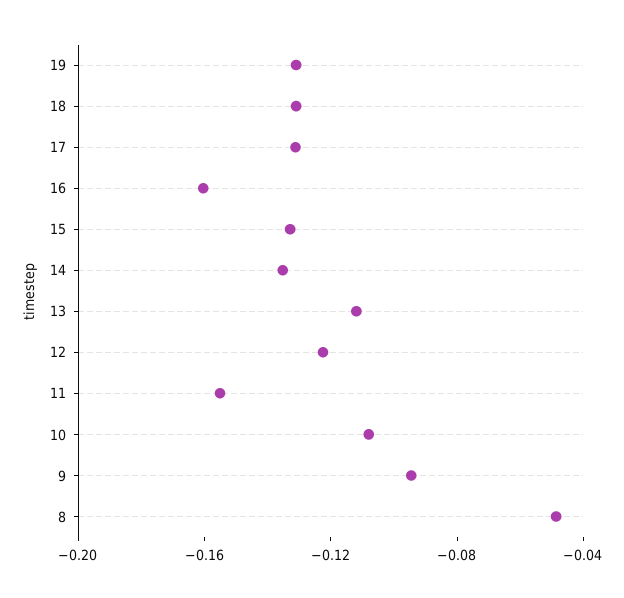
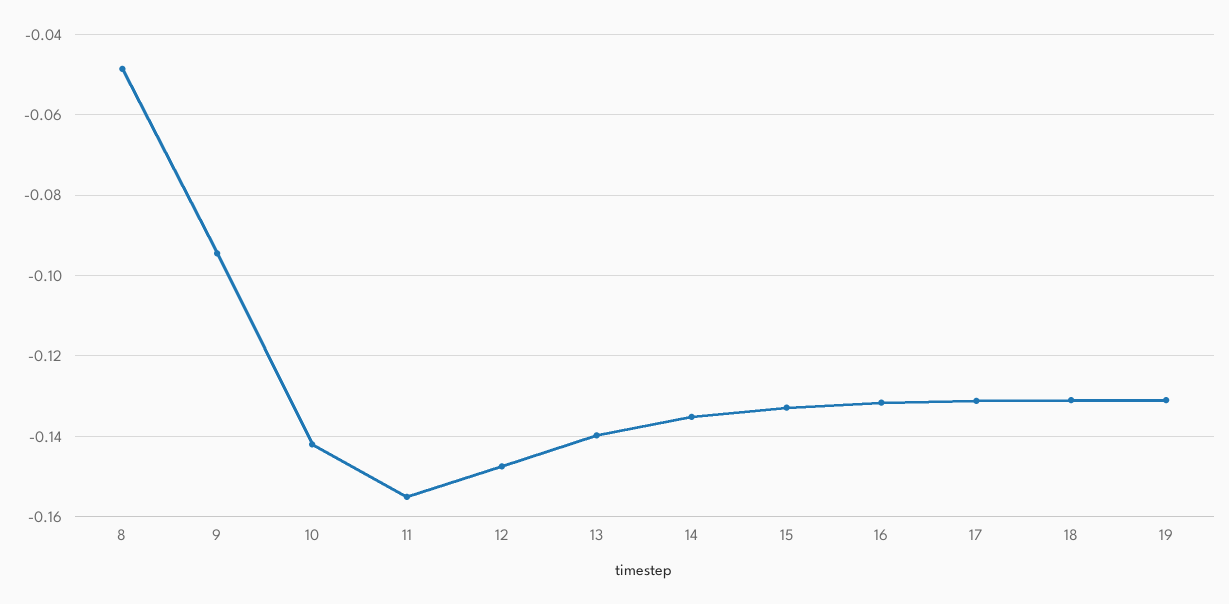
16: -0.16 -> -0.132
13: -0.11 -> -0.14
12: -0.12 -> -0.148
10: -0.11 -> -0.142

